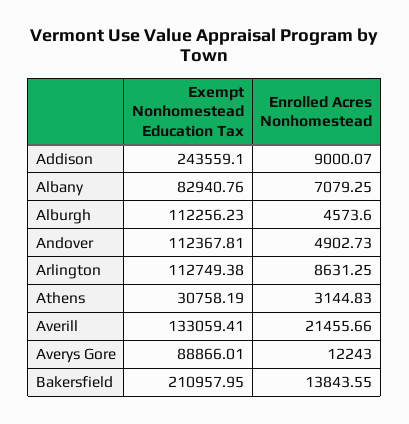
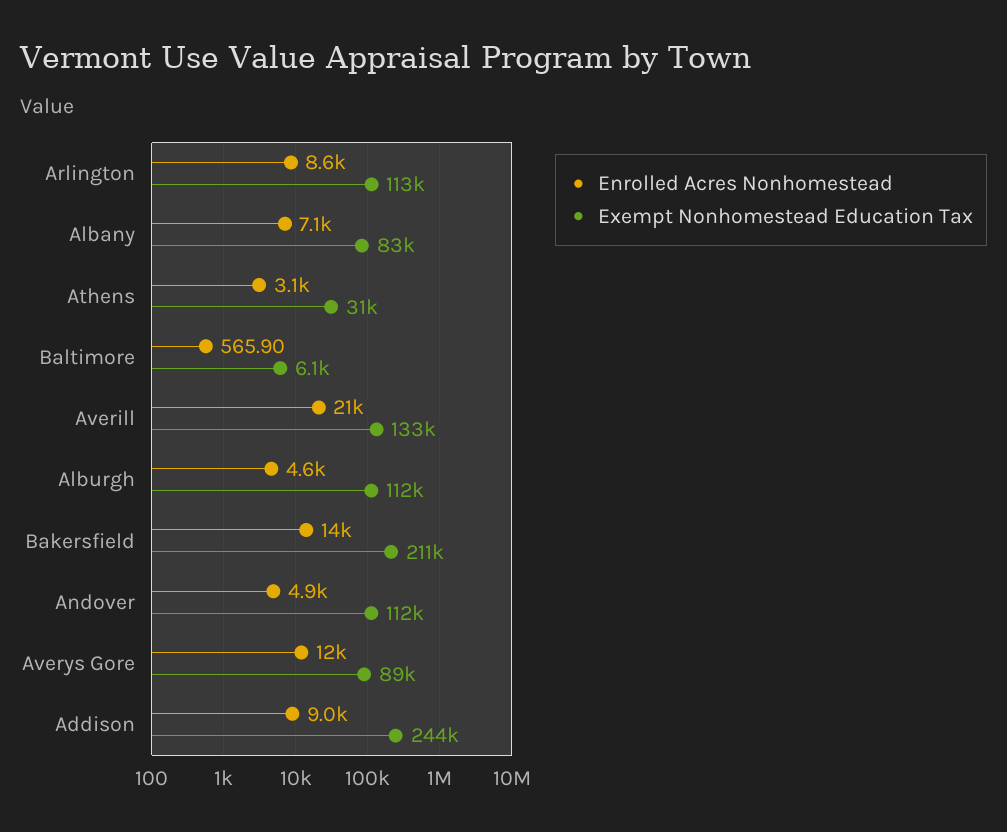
Enrolled Acres Nonhomestead, Baltimore: none -> 565.9
Exempt Nonhomestead Education Tax, Baltimore: none -> 6100

